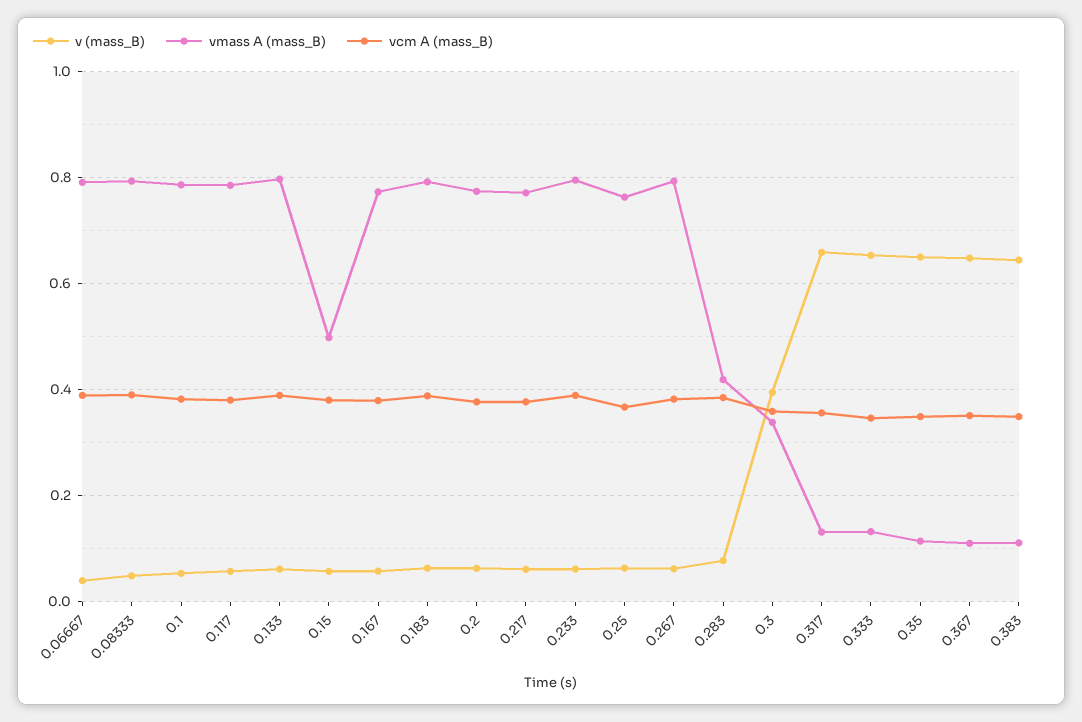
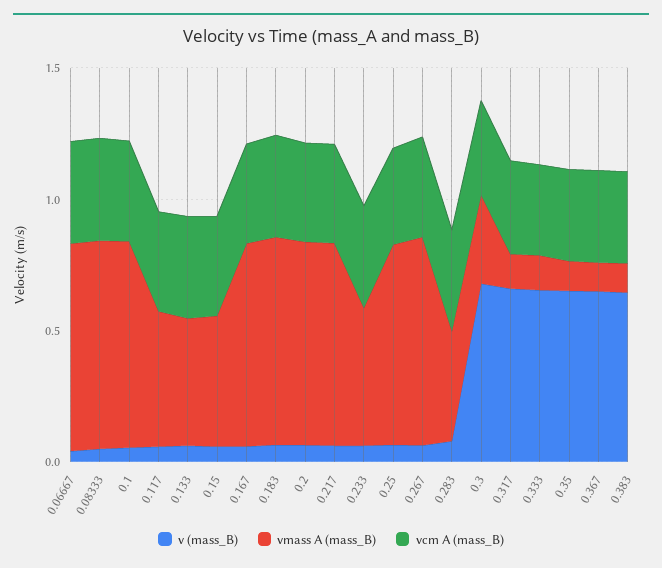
vmass A (mass_B), 0.117: 0.78 -> 0.5
vmass A (mass_B), 0.133: 0.8 -> 0.5
vmass A (mass_B), 0.233: 0.8 -> 0.5
v (mass_B), 0.3: 0.4 -> 0.7

